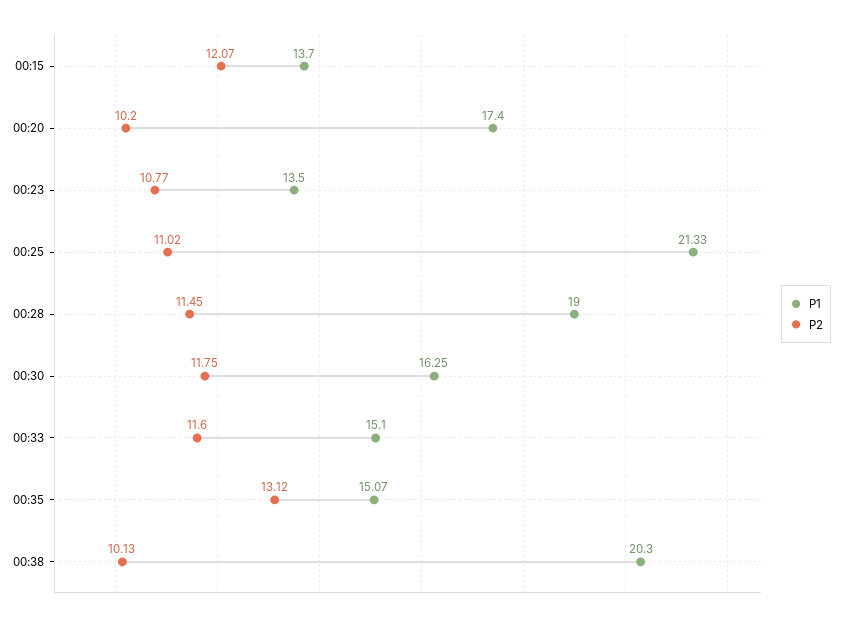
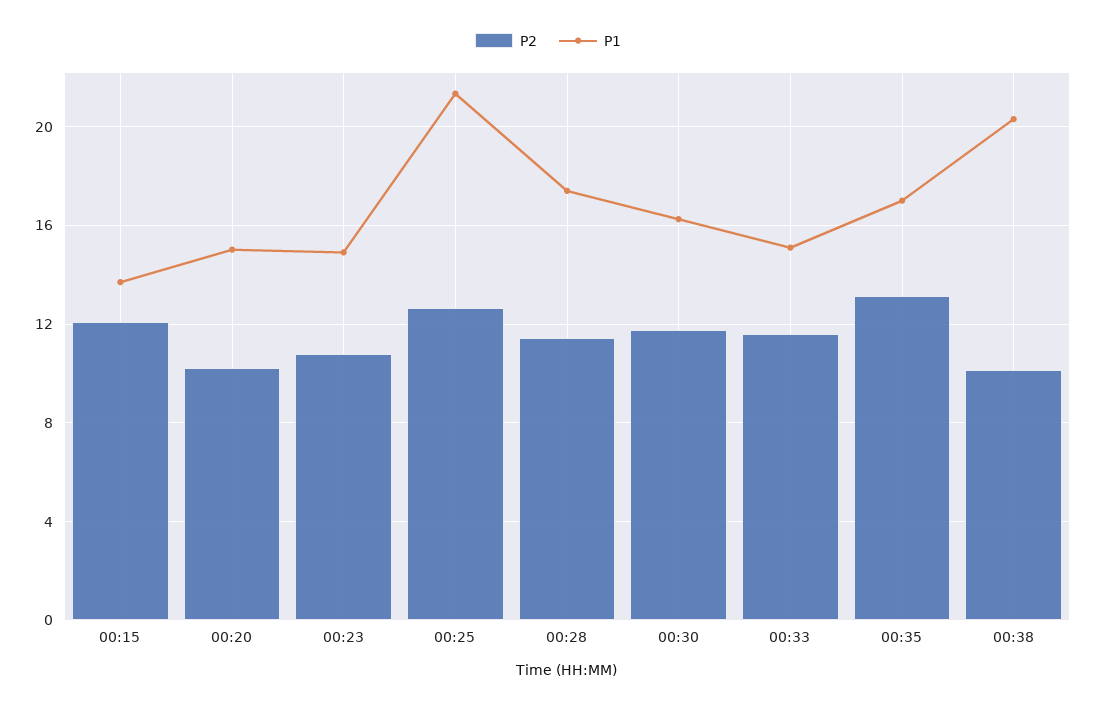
P1, 00:20: 17.4 -> 15
P1, 00:23: 13.5 -> 15
P2, 00:25: 11.02 -> 12.5
P1, 00:28: 19 -> 17.5
P1, 00:35: 15.07 -> 17

